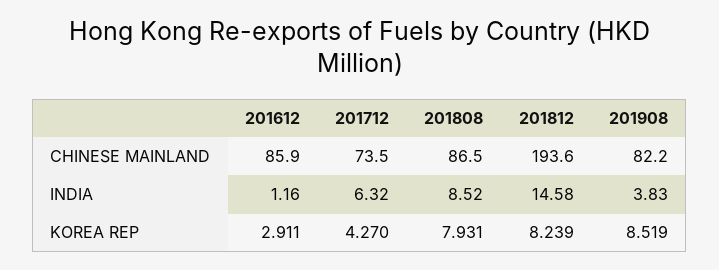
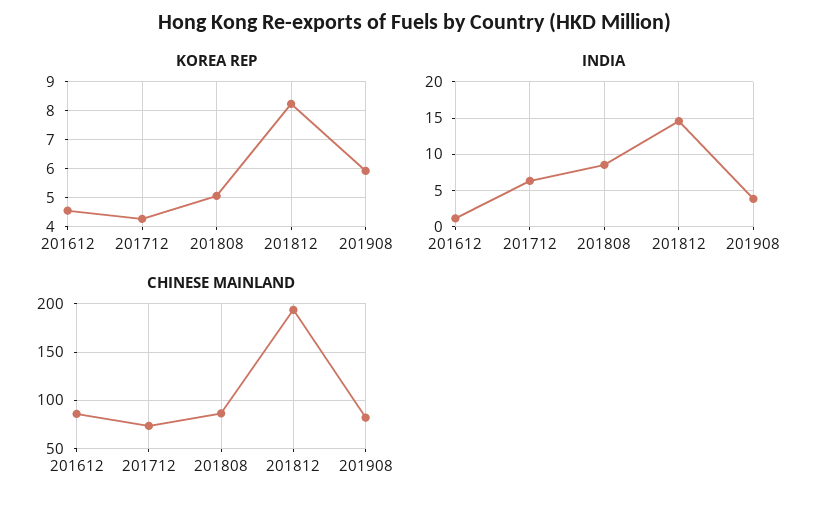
KOREA REP, 201612: 2.911 -> 4.5
KOREA REP, 201808: 7.931 -> 5
KOREA REP, 201908: 8.519 -> 6

